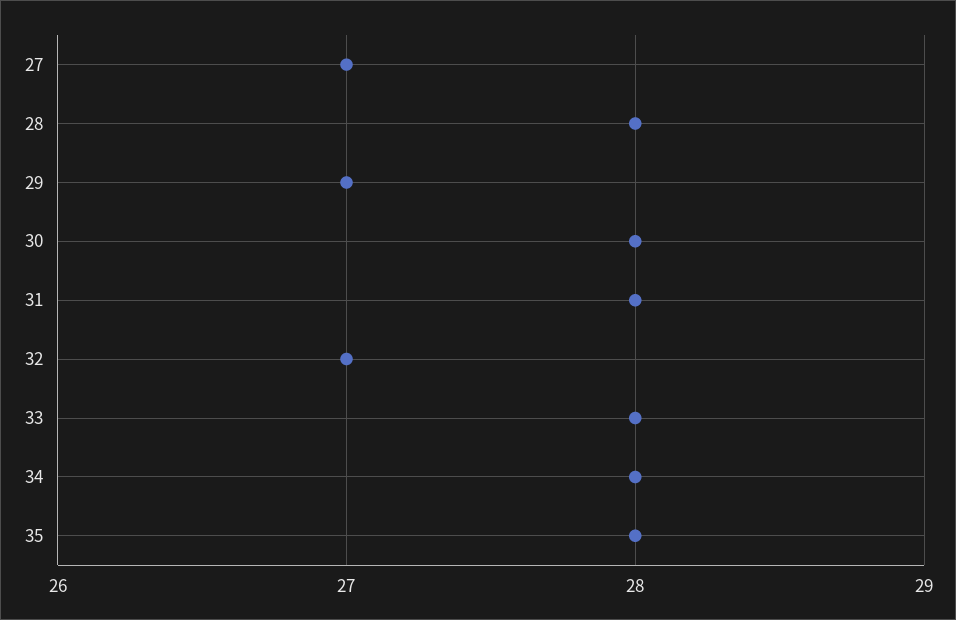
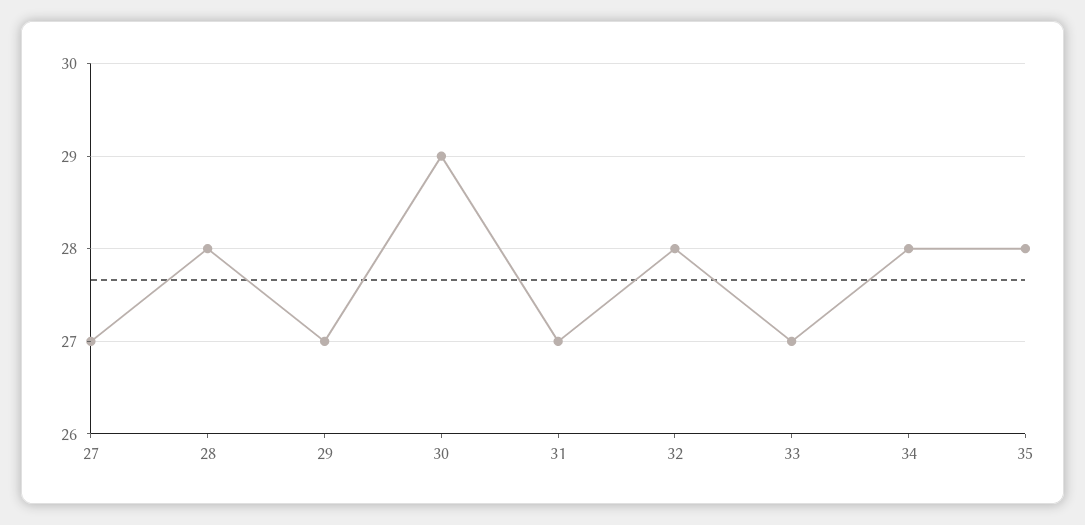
30: 28 -> 29
31: 28 -> 27
32: 27 -> 28
33: 28 -> 27

